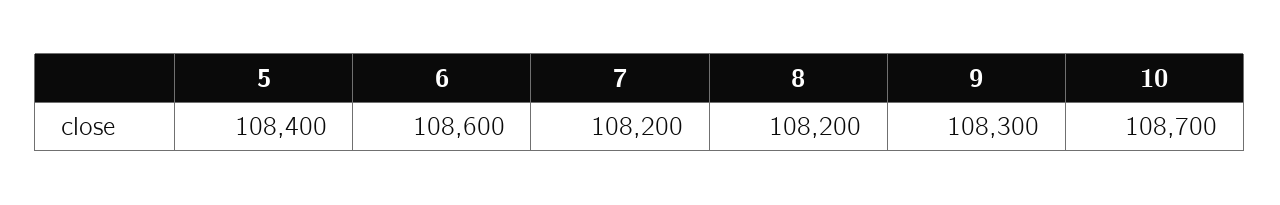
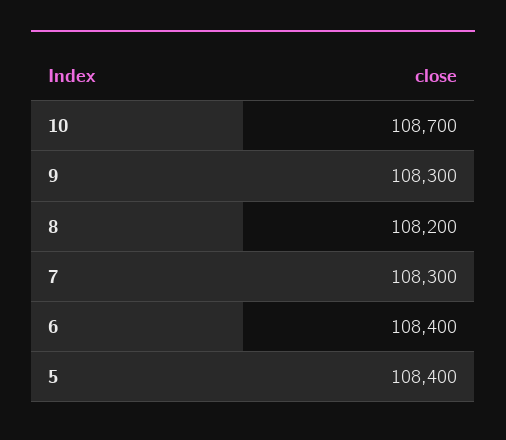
6: 108600 -> 108400
7: 108200 -> 108300

